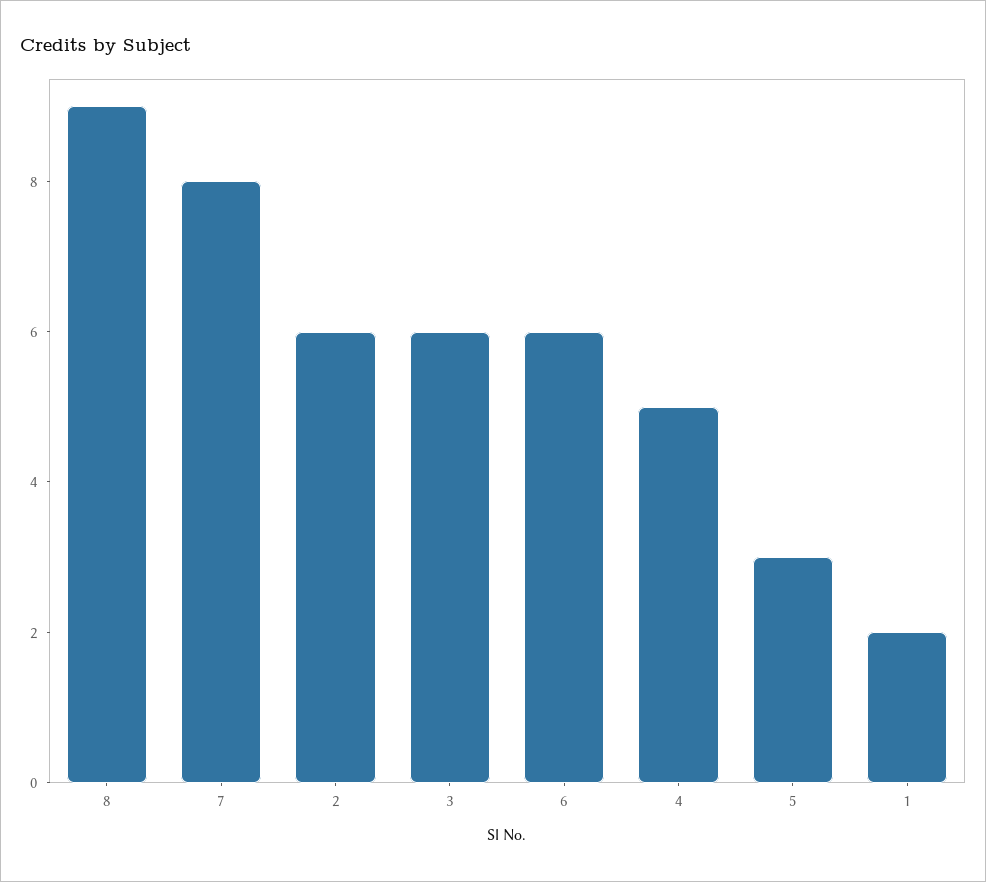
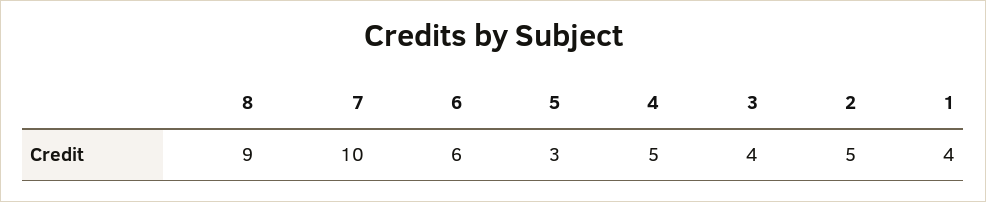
7: 8 -> 10
2: 6 -> 5
3: 6 -> 4
1: 2 -> 4

